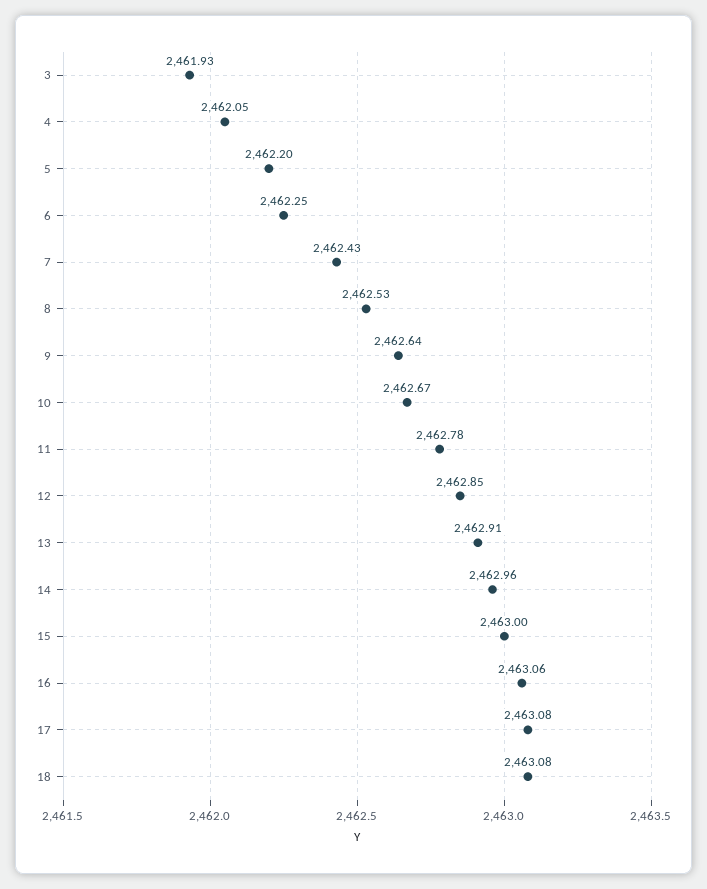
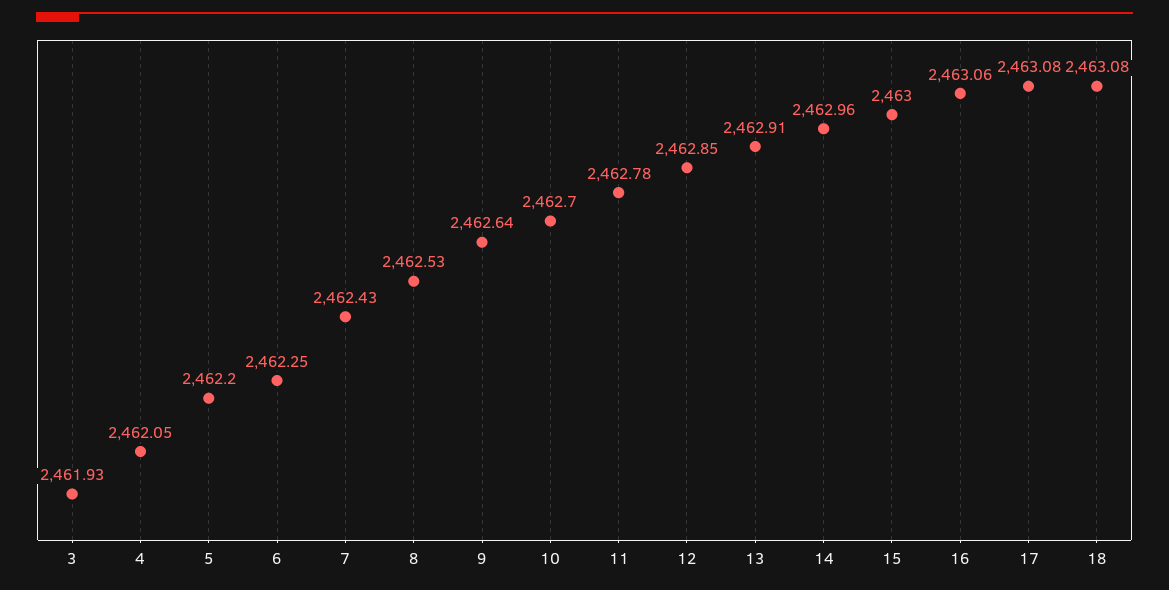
10: 2462.67 -> 2462.7

